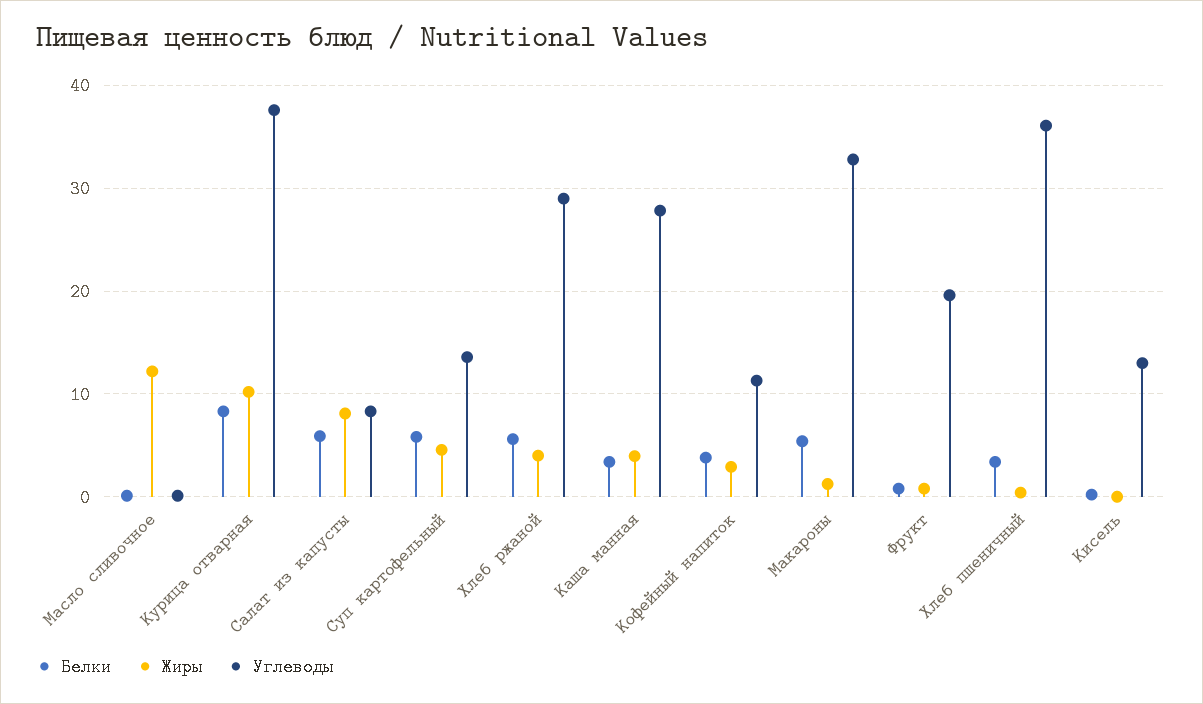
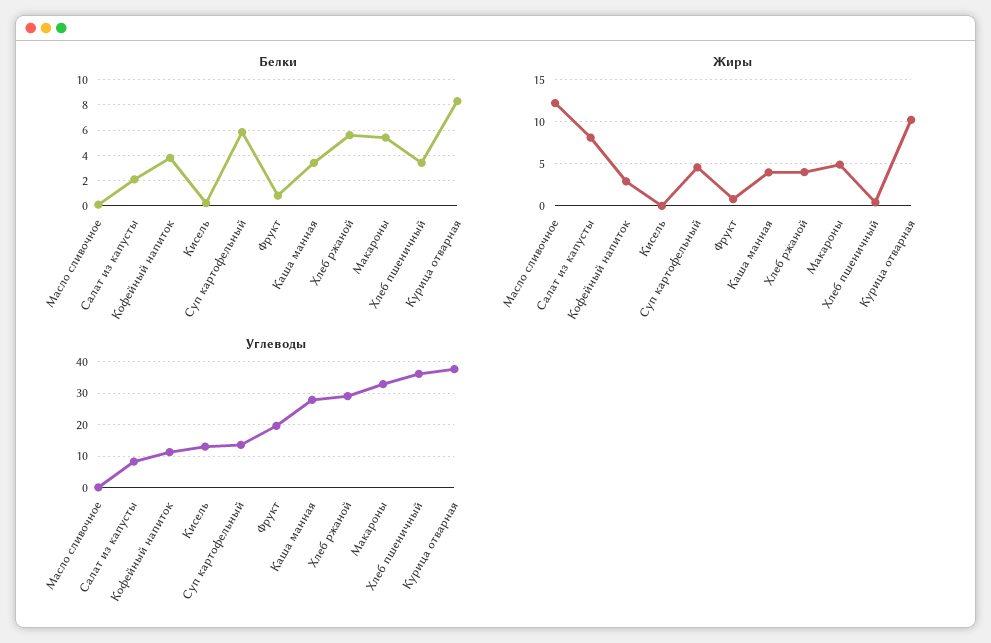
Белки, Салат из капусты: 6 -> 2
Жиры, Макароны: 1 -> 5

